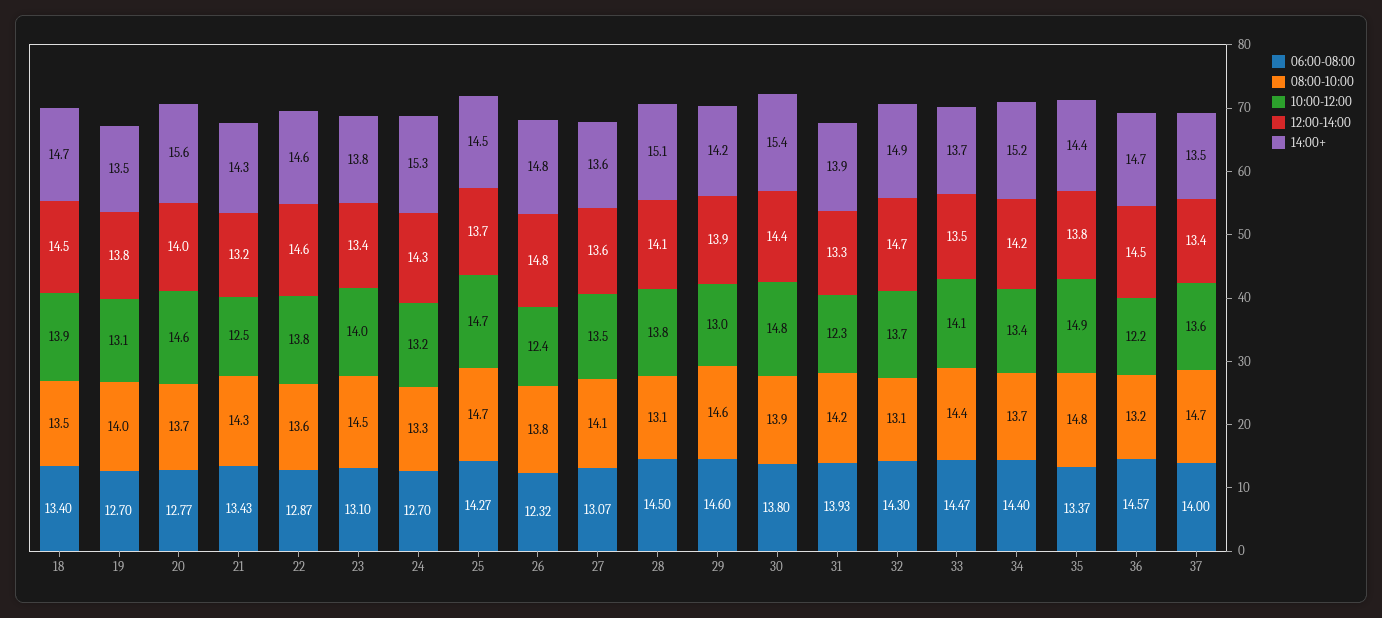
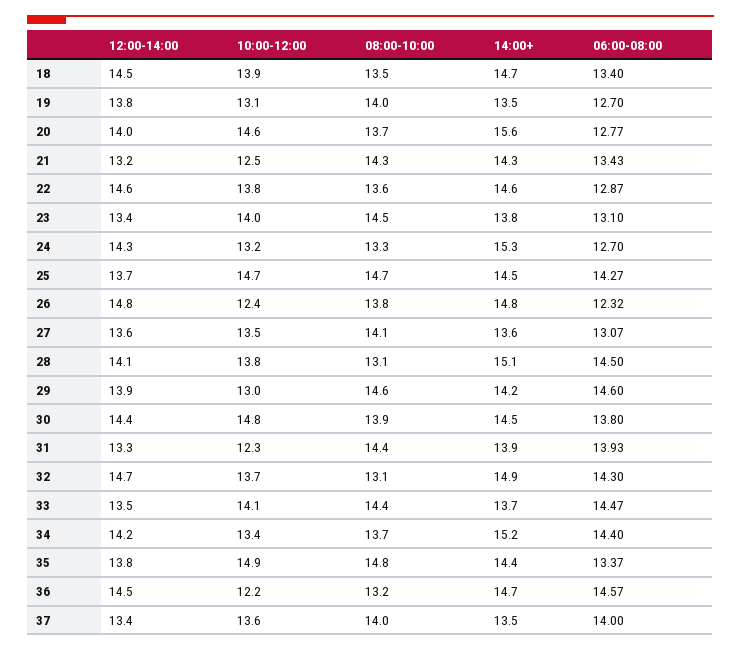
14:00+, 30: 15.4 -> 14.5
08:00-10:00, 31: 14.2 -> 14.4
08:00-10:00, 37: 14.7 -> 14

